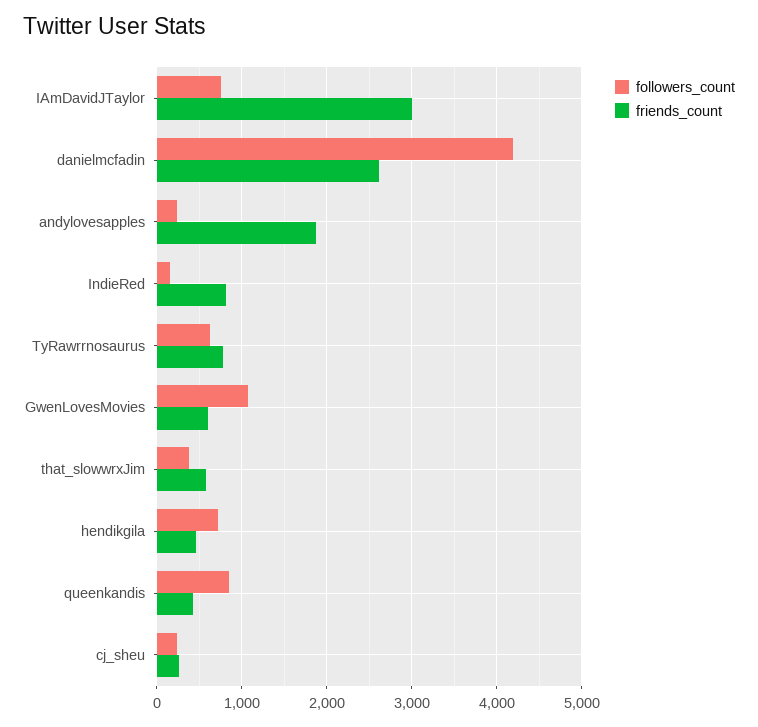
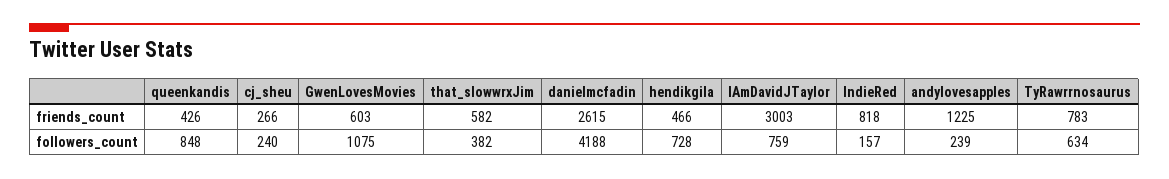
friends_count, andylovesapples: 1900 -> 1225

